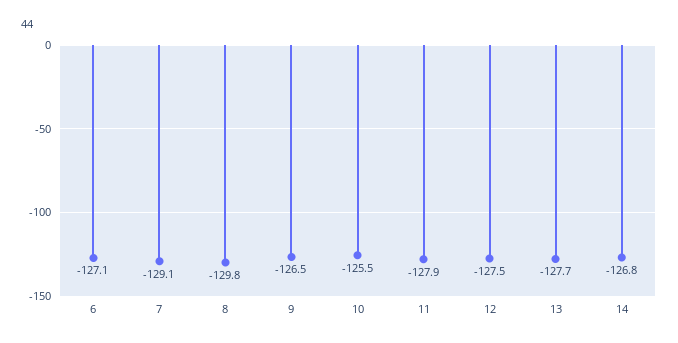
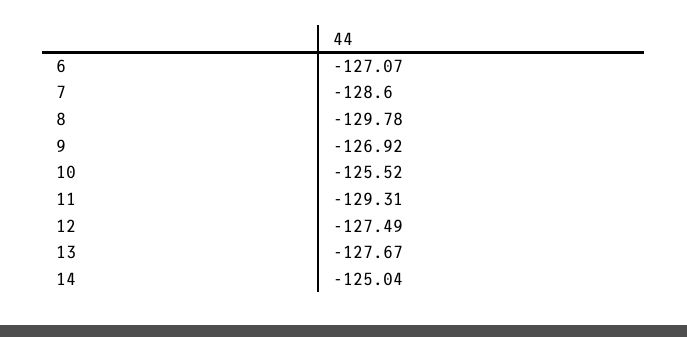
7: -129.1 -> -128.6
9: -126.5 -> -126.92
11: -127.9 -> -129.31
14: -126.8 -> -125.04

